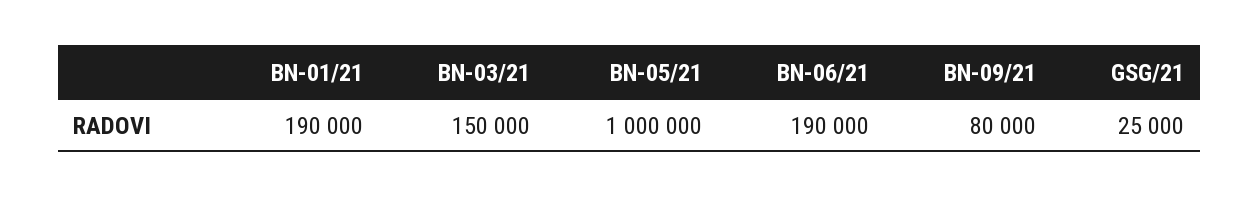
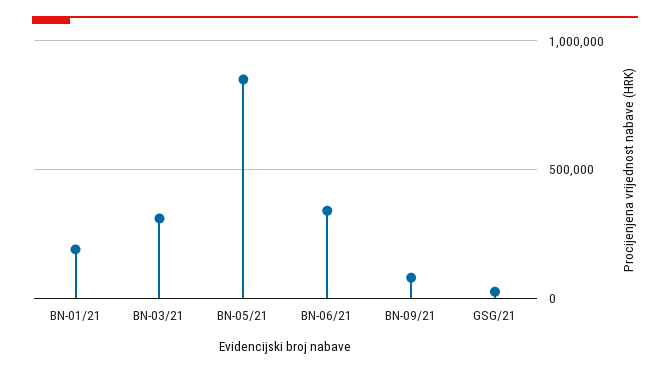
BN-03/21: 150000 -> 300000
BN-05/21: 1000000 -> 850000
BN-06/21: 190000 -> 350000

